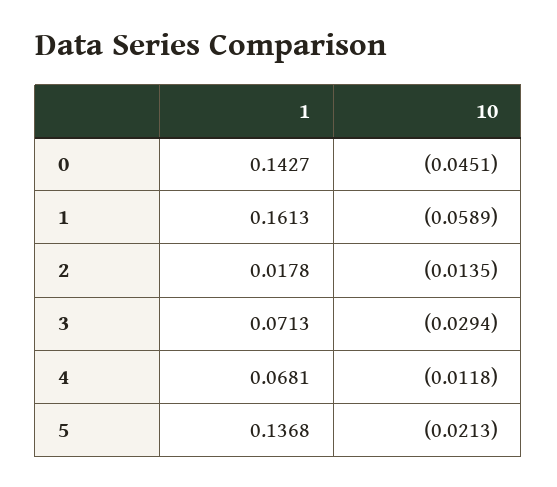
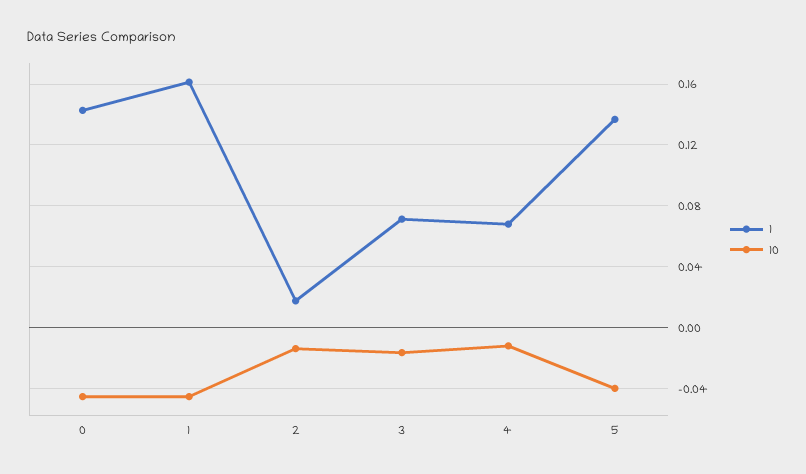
10, 1: -0.0589 -> -0.045
10, 3: -0.0294 -> -0.015
10, 5: -0.0213 -> -0.04

